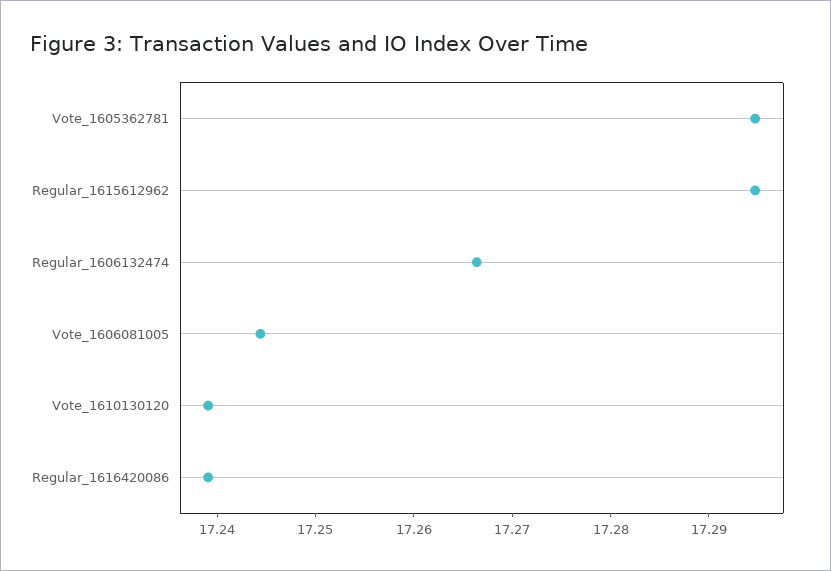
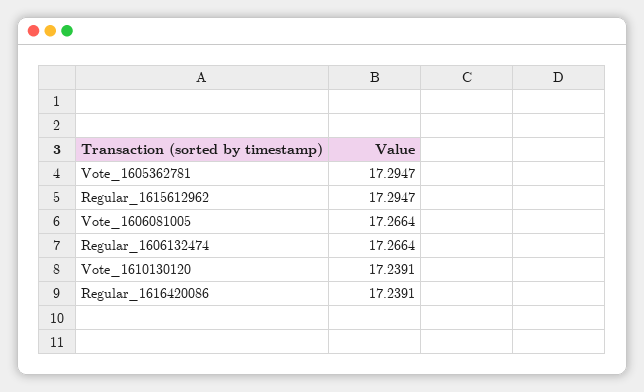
Vote_1606081005: 17.244 -> 17.2664

